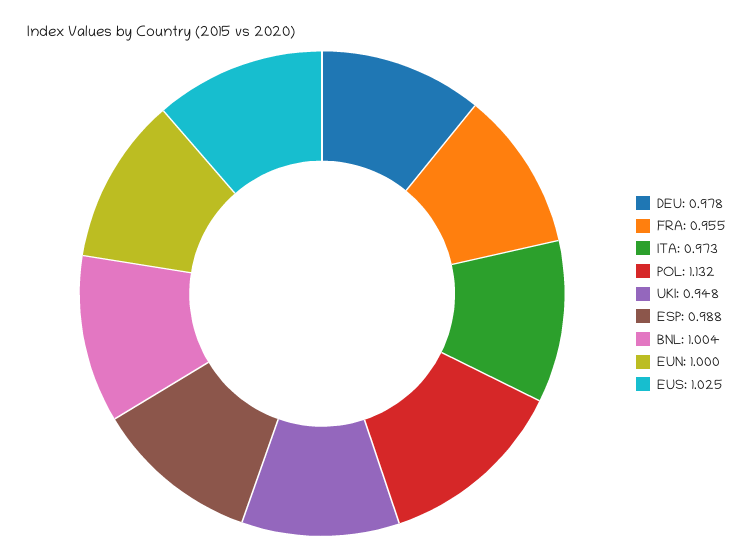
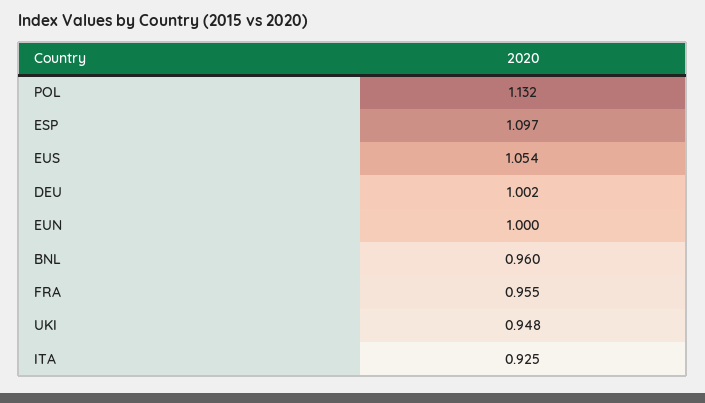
DEU: 0.978 -> 1.002
ITA: 0.973 -> 0.925
ESP: 0.988 -> 1.097
BNL: 1.004 -> 0.96
EUS: 1.025 -> 1.054

